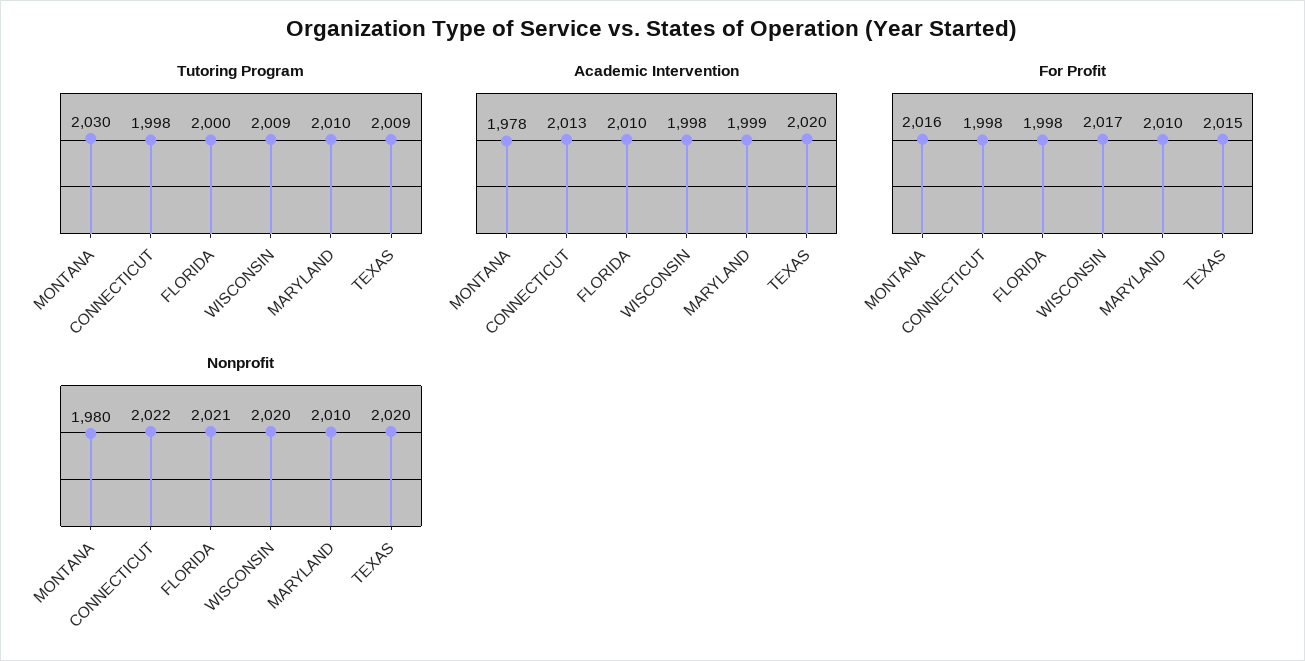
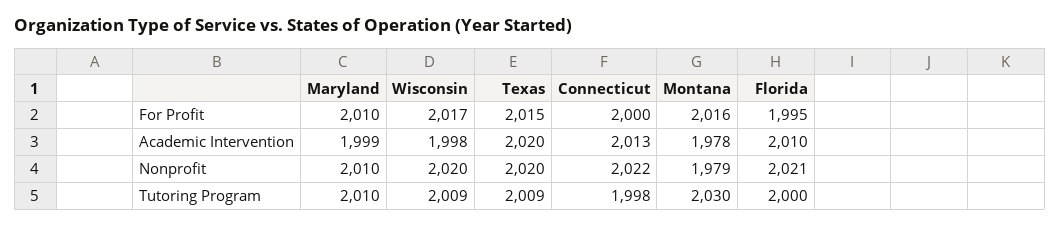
For Profit, CONNECTICUT: 1998 -> 2000
For Profit, FLORIDA: 1998 -> 1995
Nonprofit, MONTANA: 1980 -> 1979

